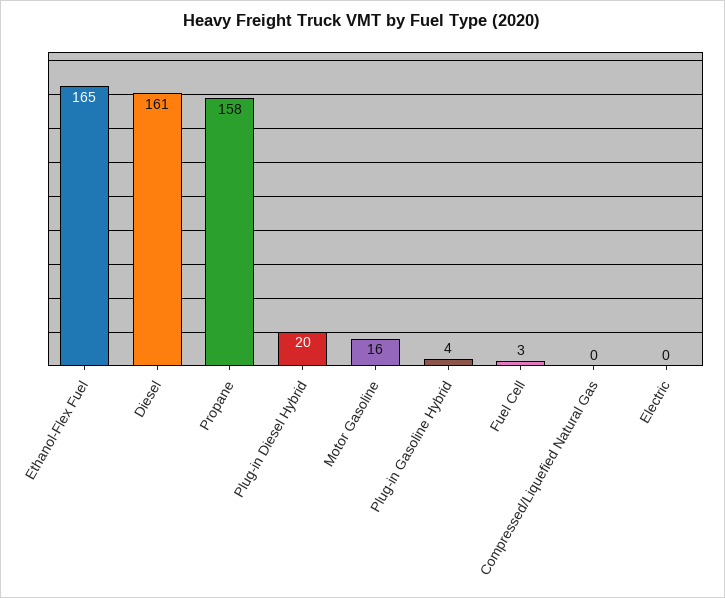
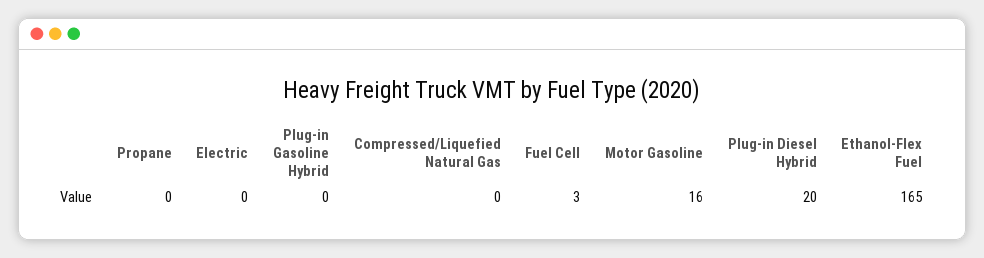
Diesel: 161 -> none
Propane: 158 -> 0
Plug-in Gasoline Hybrid: 4 -> 0

